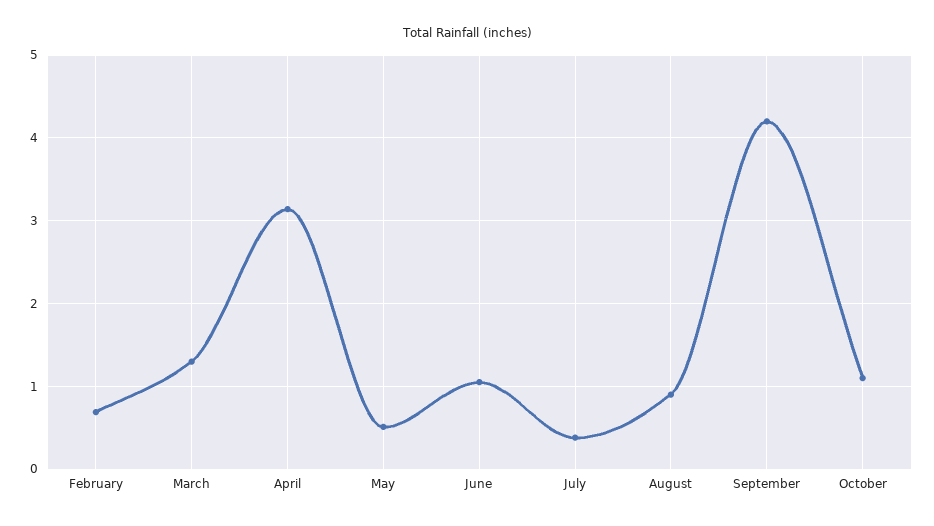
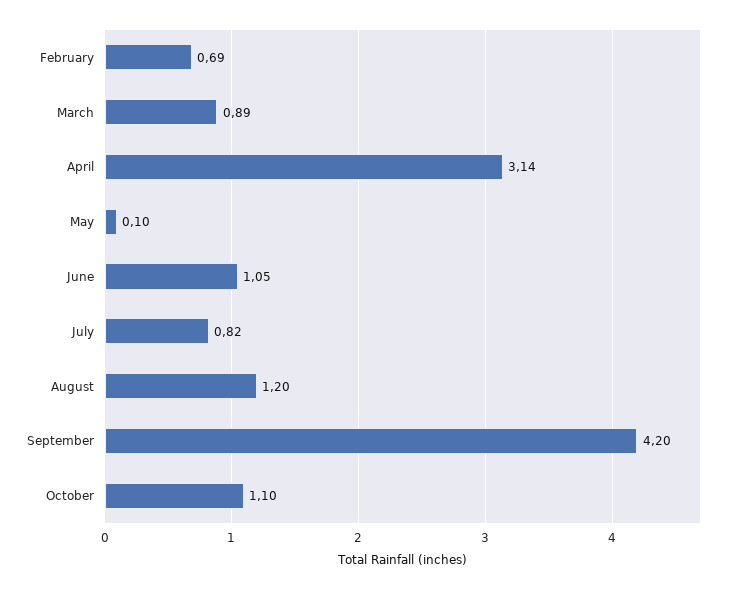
March: 1.3 -> 0.89
May: 0.5 -> 0.1
July: 0.4 -> 0.82
August: 0.9 -> 1.2

